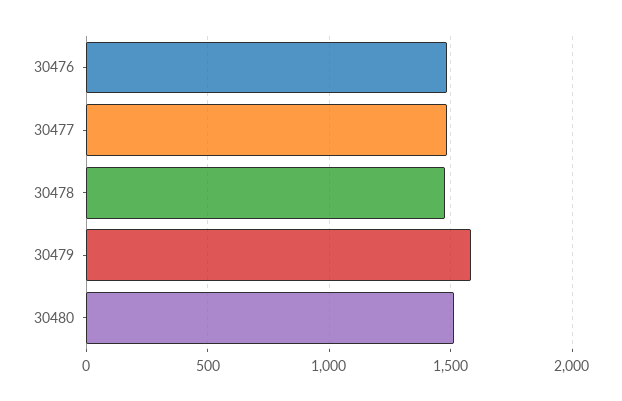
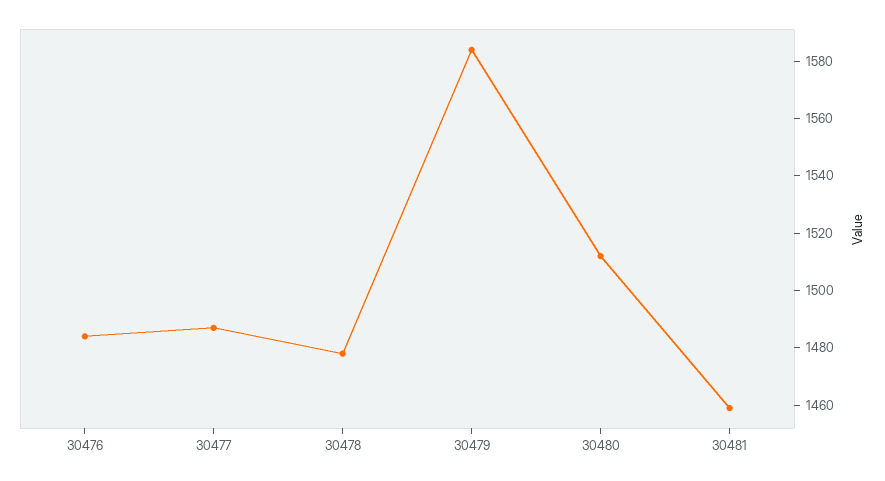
30481: none -> 1460

